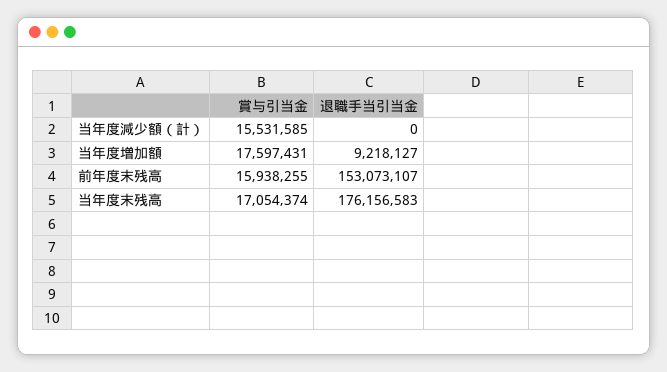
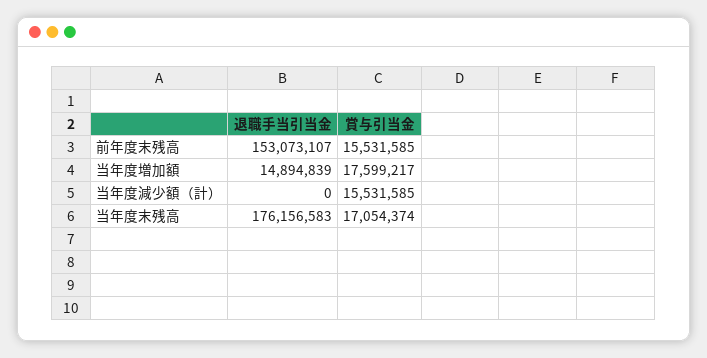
賞与引当金, 当年度増加額: 17597431 -> 17599217
退職手当引当金, 当年度増加額: 9218127 -> 14894839
賞与引当金, 前年度末残高: 15938255 -> 15531585

